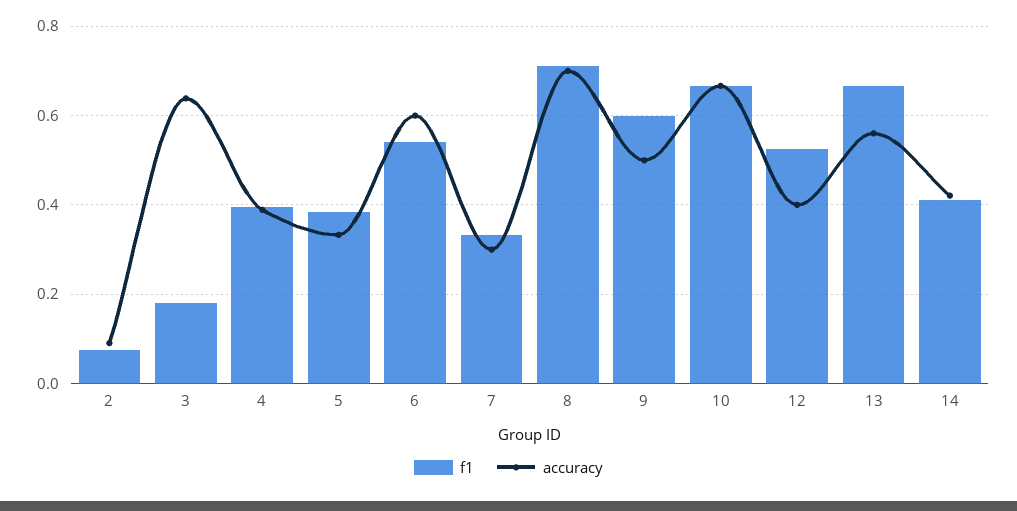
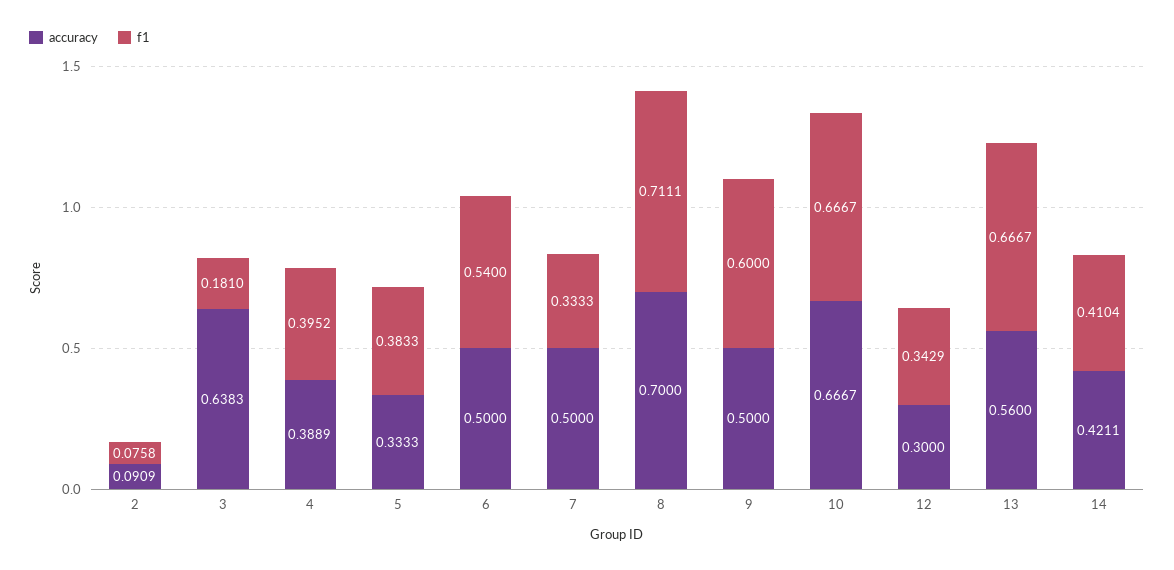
accuracy, 6: 0.6 -> 0.5
accuracy, 7: 0.3 -> 0.5
f1, 12: 0.52 -> 0.3429
accuracy, 12: 0.4 -> 0.3

